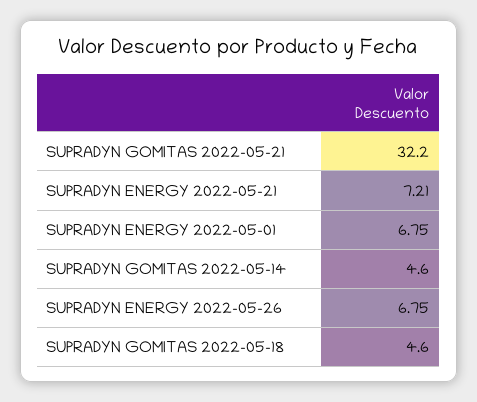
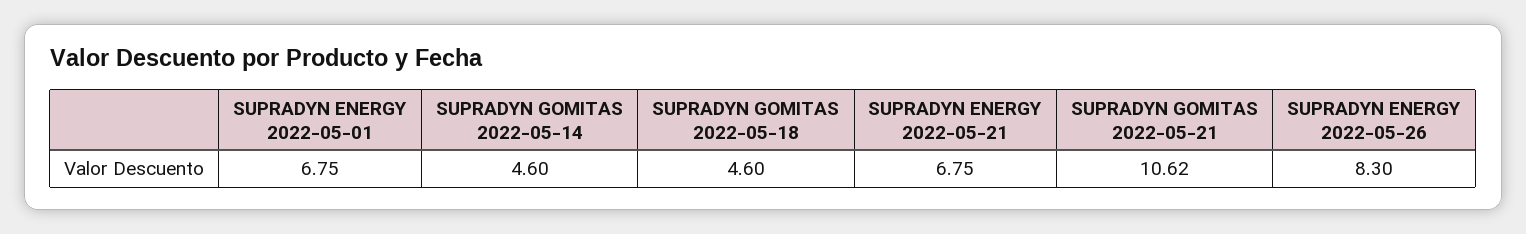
SUPRADYN GOMITAS 2022-05-21: 32.2 -> 10.62
SUPRADYN ENERGY 2022-05-21: 7.21 -> 6.75
SUPRADYN ENERGY 2022-05-26: 6.75 -> 8.3

